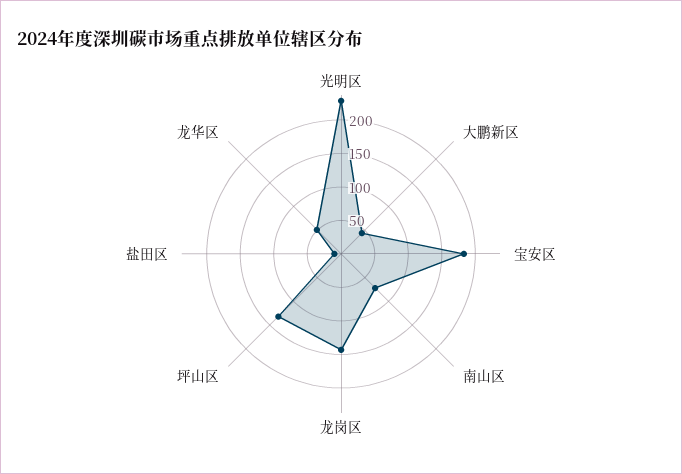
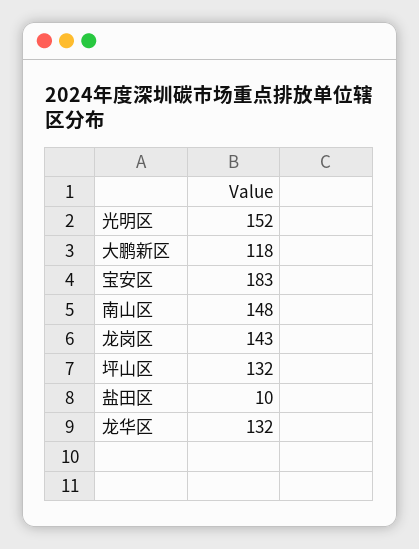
光明区: 225 -> 152
大鹏新区: 50 -> 118
南山区: 75 -> 148
龙华区: 50 -> 132

